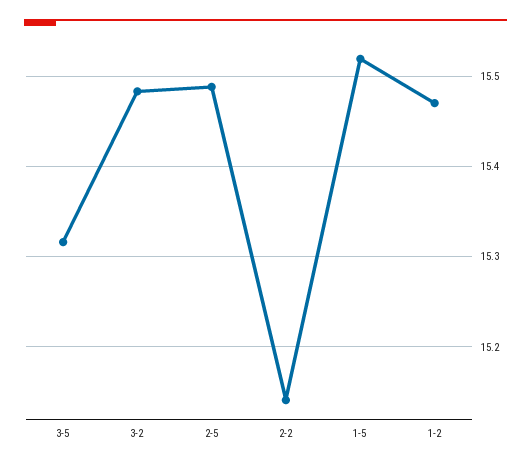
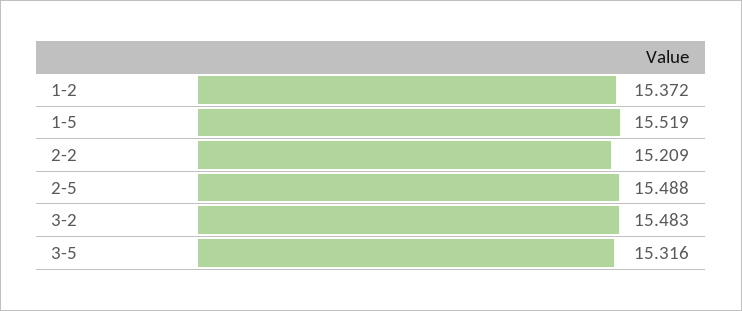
2-2: 15.14 -> 15.209
1-2: 15.47 -> 15.372

